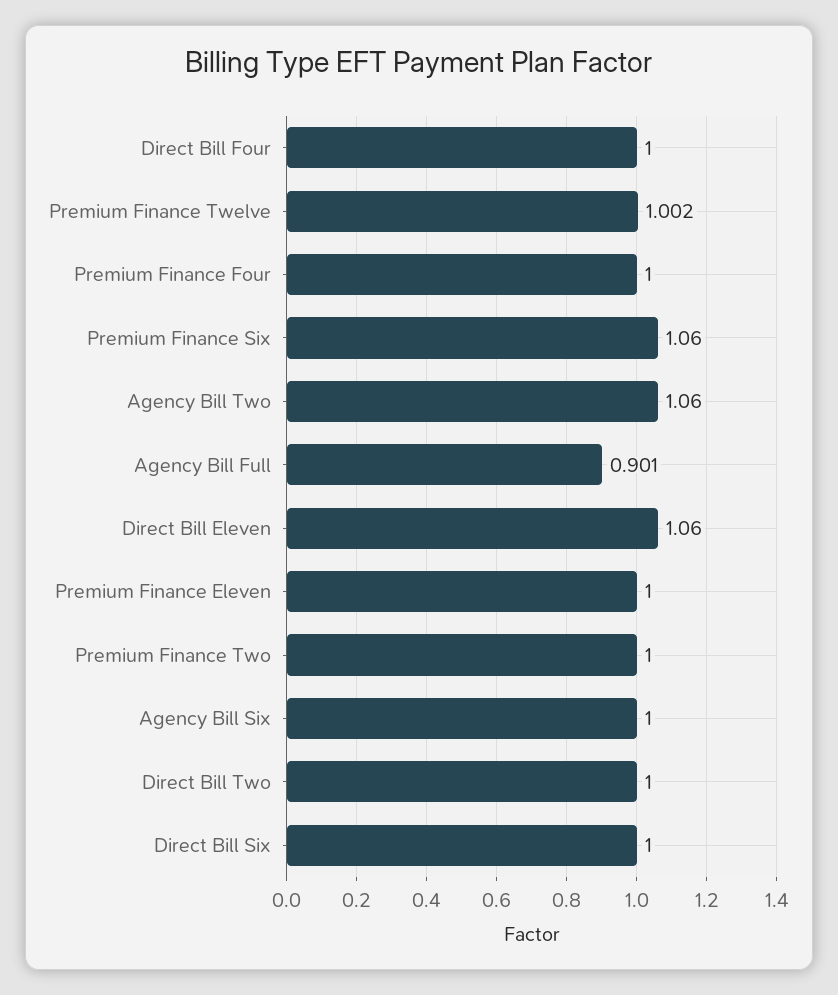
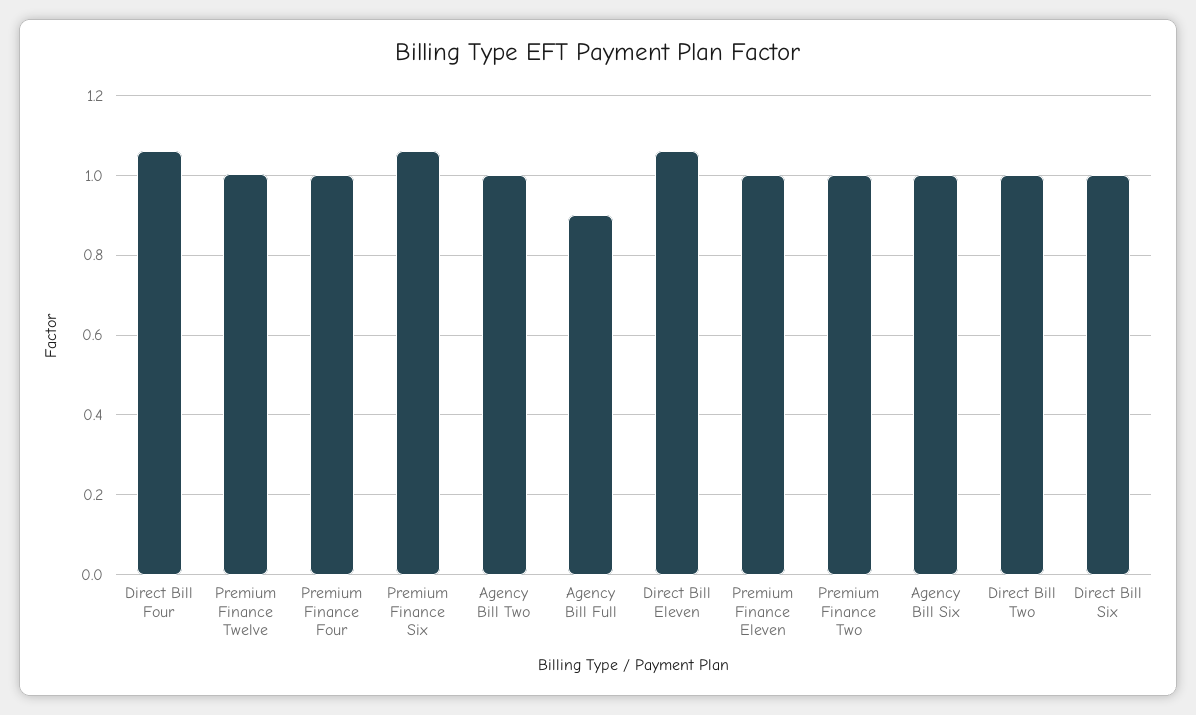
Direct Bill Four: 1 -> 1.06
Agency Bill Two: 1.06 -> 1

